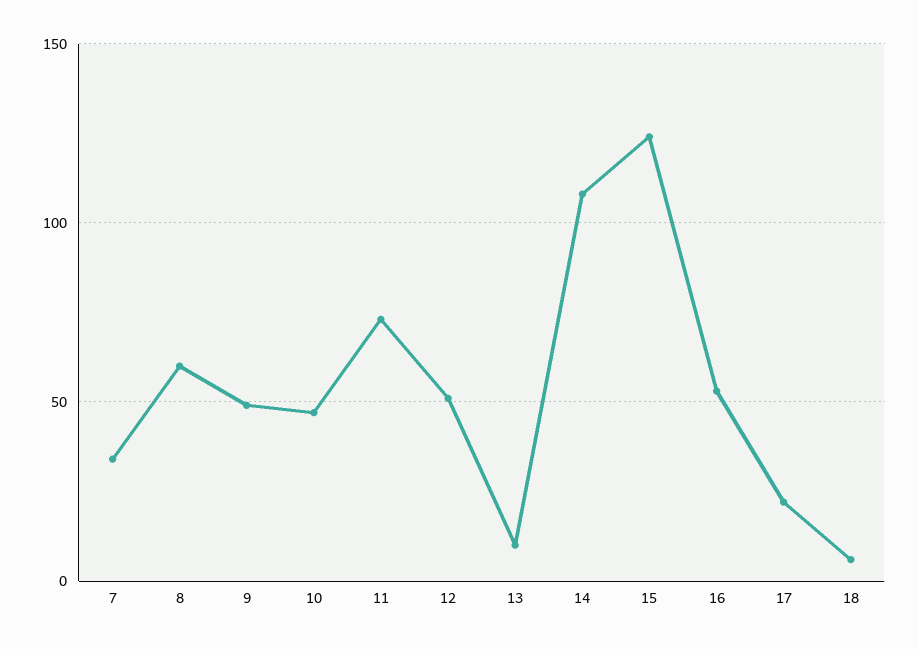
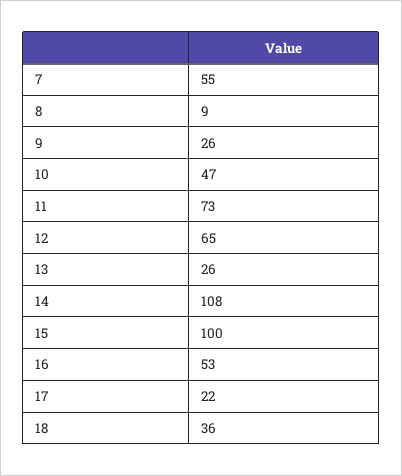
7: 35 -> 55
8: 60 -> 9
9: 50 -> 26
12: 50 -> 65
13: 10 -> 26
15: 125 -> 100
18: 5 -> 36

